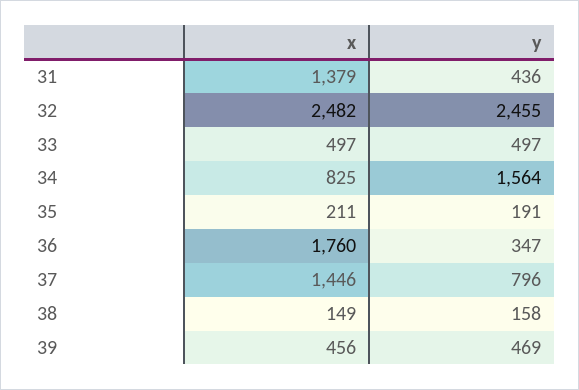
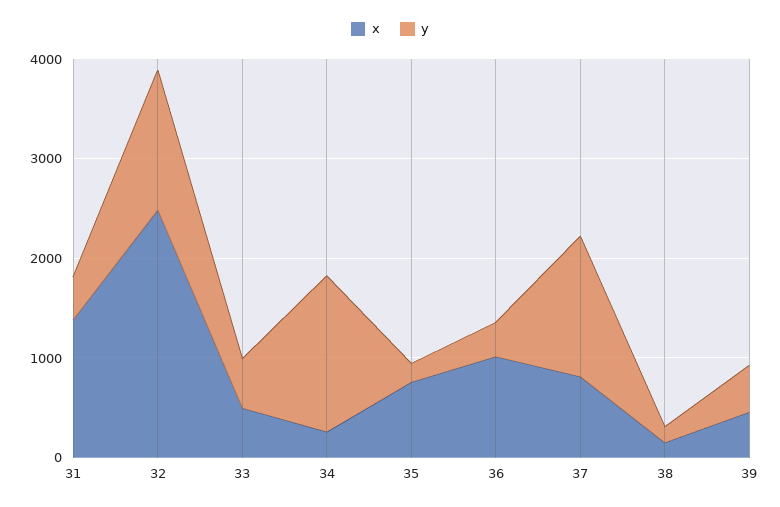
y, 32: 2455 -> 1400
x, 34: 825 -> 200
x, 35: 211 -> 800
x, 36: 1760 -> 1000
x, 37: 1446 -> 800
y, 37: 796 -> 1400

